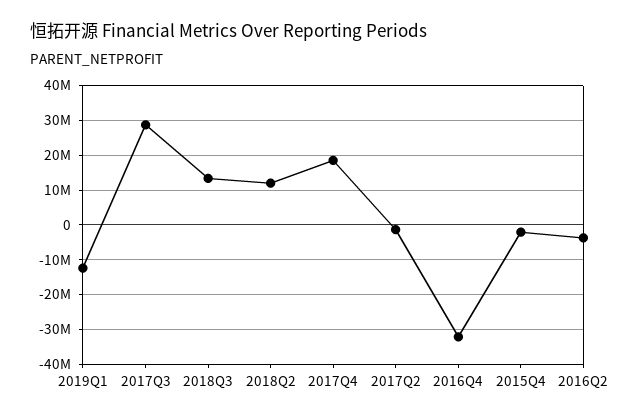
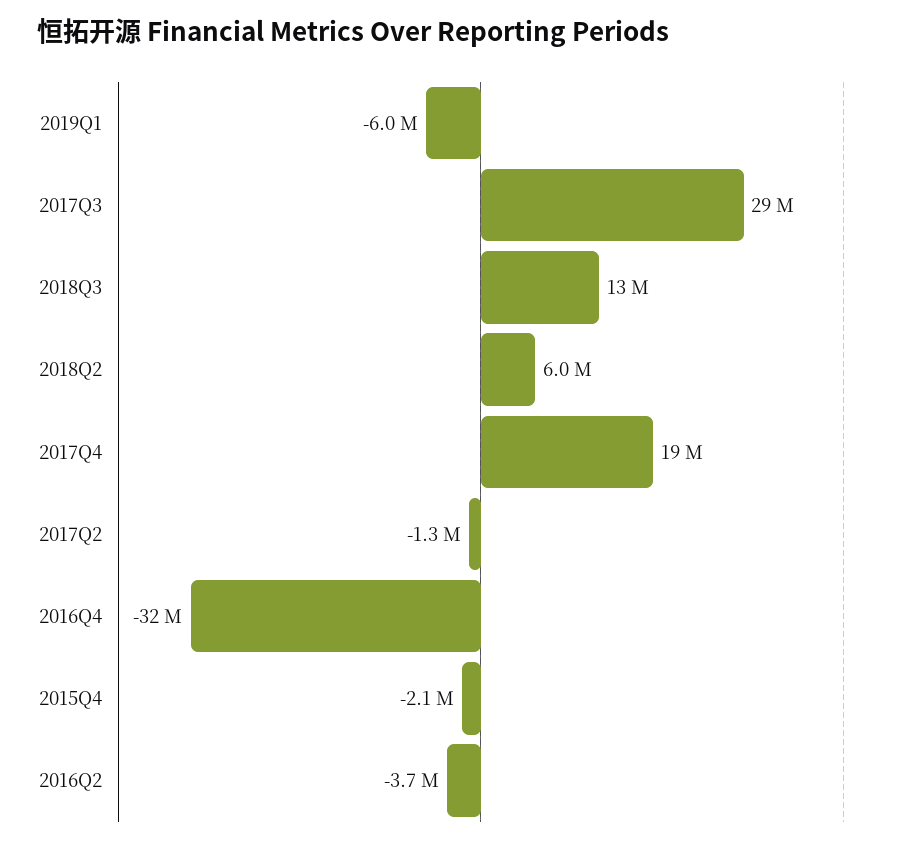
2019Q1: -12000000 -> -6000000
2018Q2: 12000000 -> 6000000

